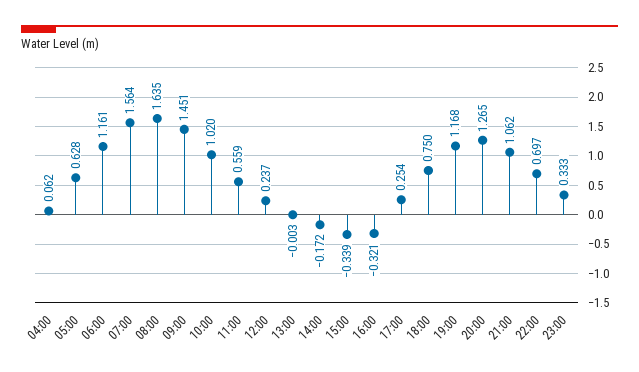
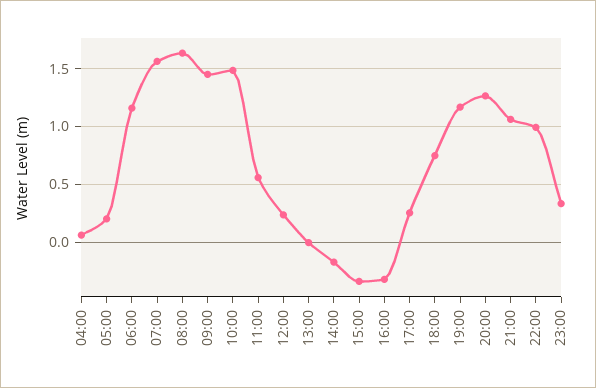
05:00: 0.628 -> 0.2
10:00: 1.02 -> 1.5
22:00: 0.697 -> 1

